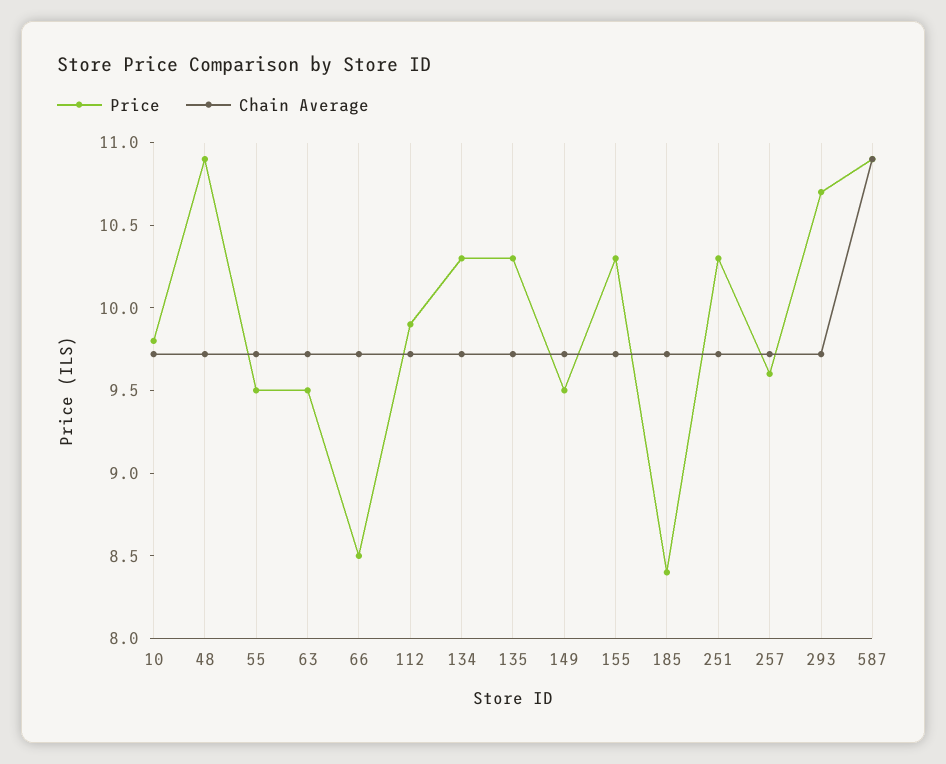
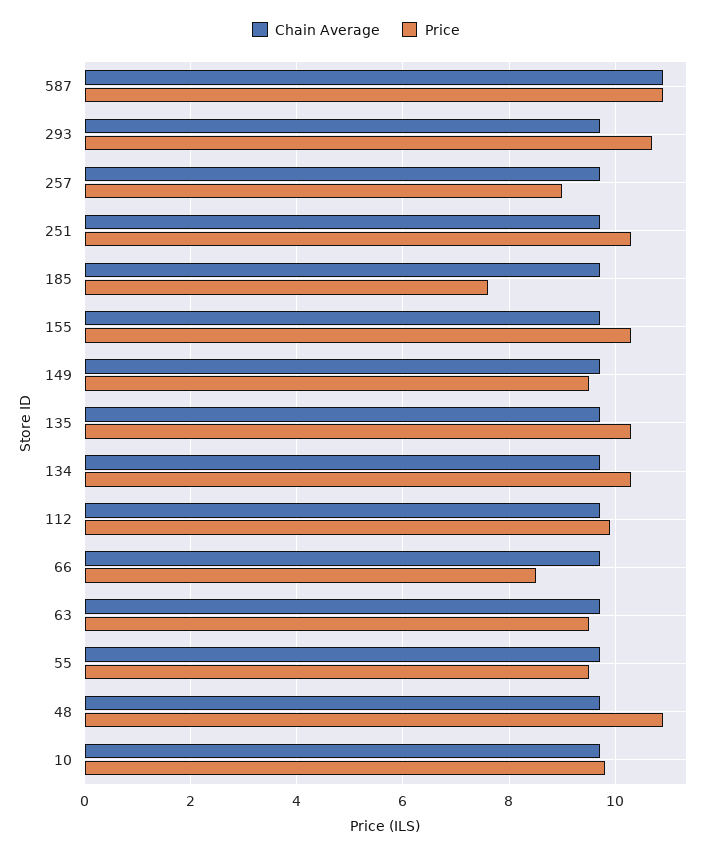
Price, 185: 8.4 -> 7.6
Price, 257: 9.6 -> 9

